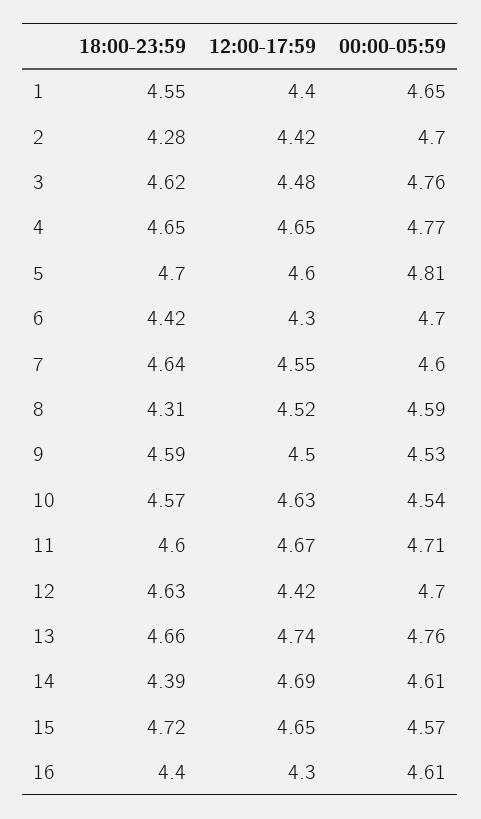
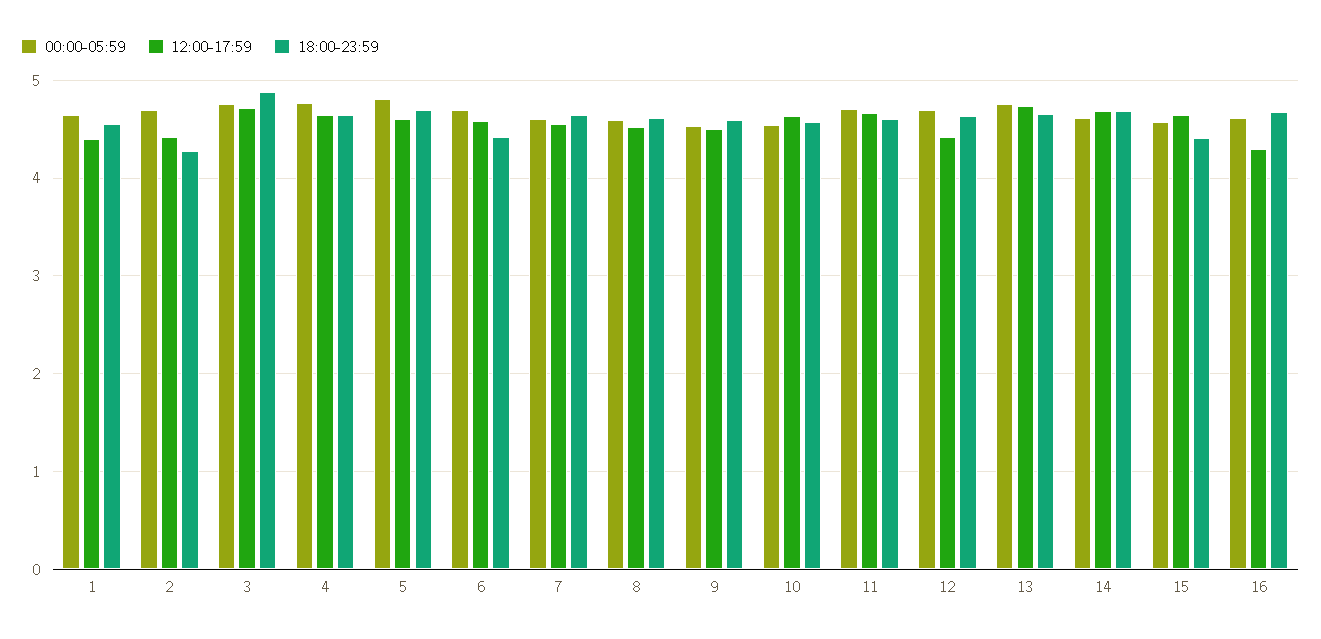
18:00-23:59, 3: 4.62 -> 4.9
12:00-17:59, 3: 4.48 -> 4.7
12:00-17:59, 6: 4.3 -> 4.6
18:00-23:59, 8: 4.31 -> 4.6
18:00-23:59, 14: 4.39 -> 4.7
18:00-23:59, 15: 4.72 -> 4.4
18:00-23:59, 16: 4.4 -> 4.7

